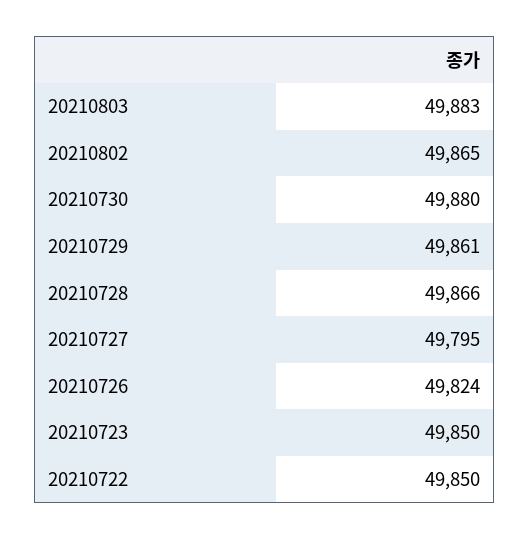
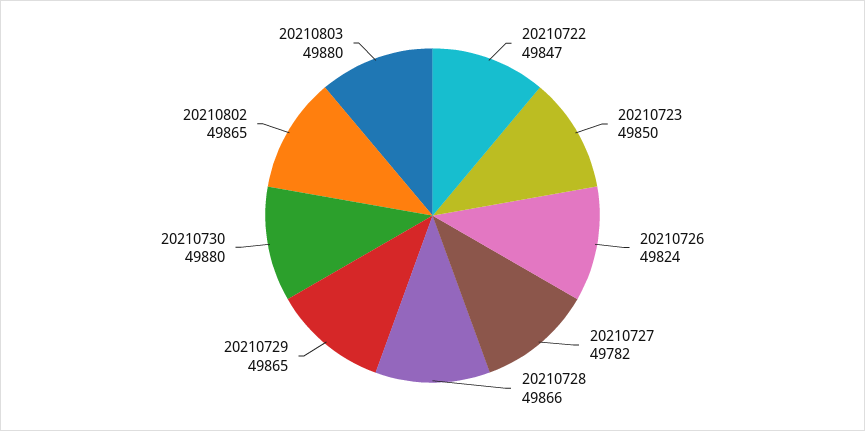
20210803: 49883 -> 49880
20210729: 49861 -> 49865
20210727: 49795 -> 49782
20210722: 49850 -> 49847

